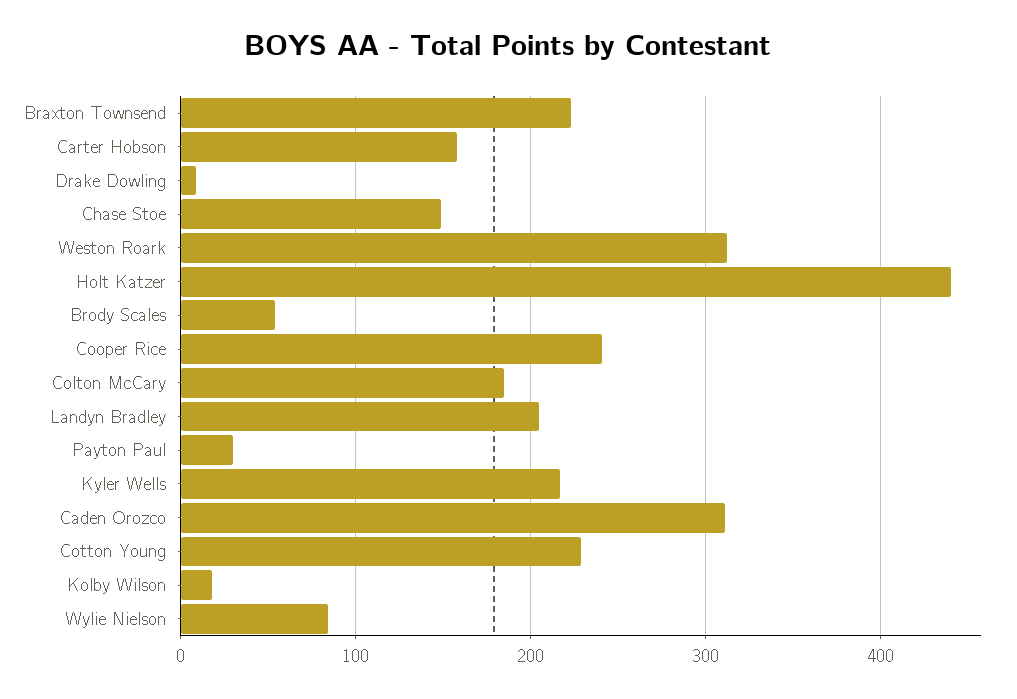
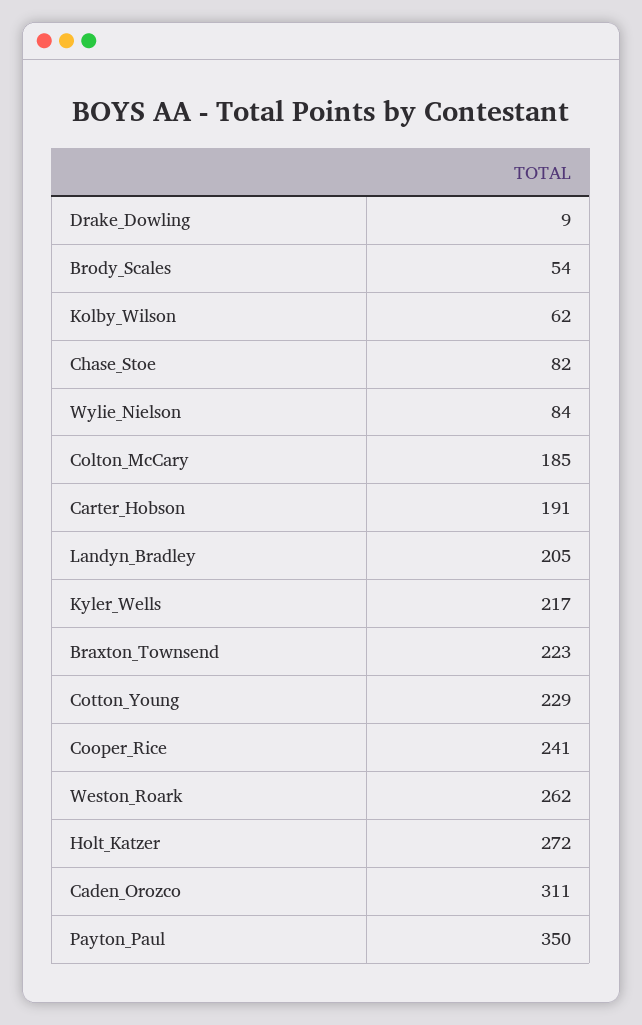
Carter Hobson: 160 -> 191
Chase Stoe: 150 -> 82
Weston Roark: 310 -> 262
Holt Katzer: 440 -> 272
Payton Paul: 30 -> 350
Kolby Wilson: 20 -> 62

